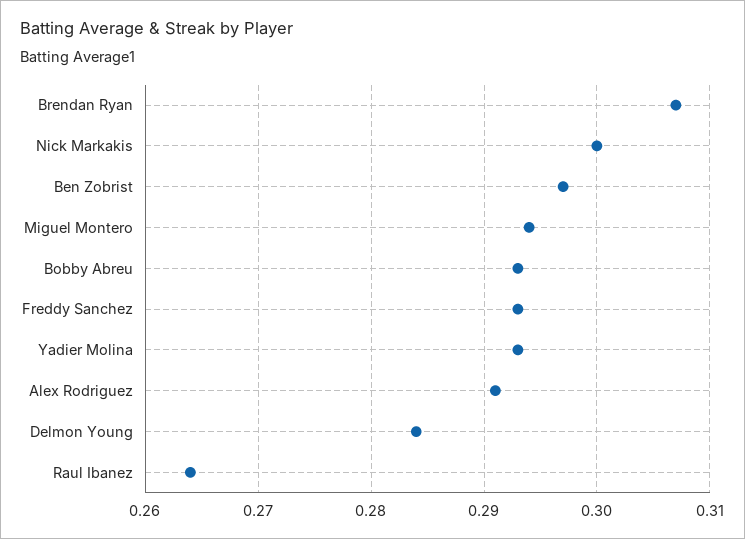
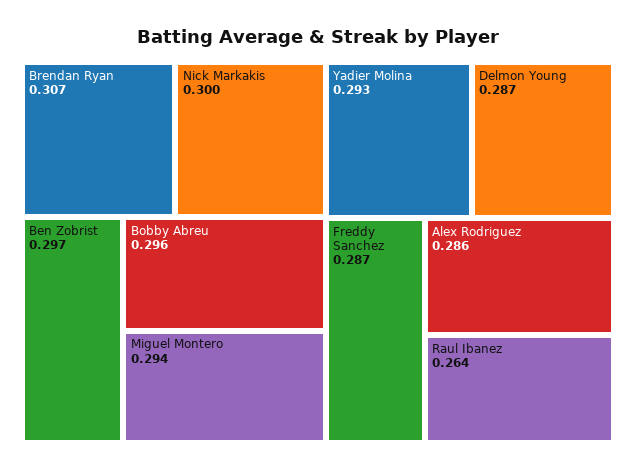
Bobby Abreu: 0.293 -> 0.296
Freddy Sanchez: 0.293 -> 0.287
Alex Rodriguez: 0.291 -> 0.286
Delmon Young: 0.284 -> 0.287

